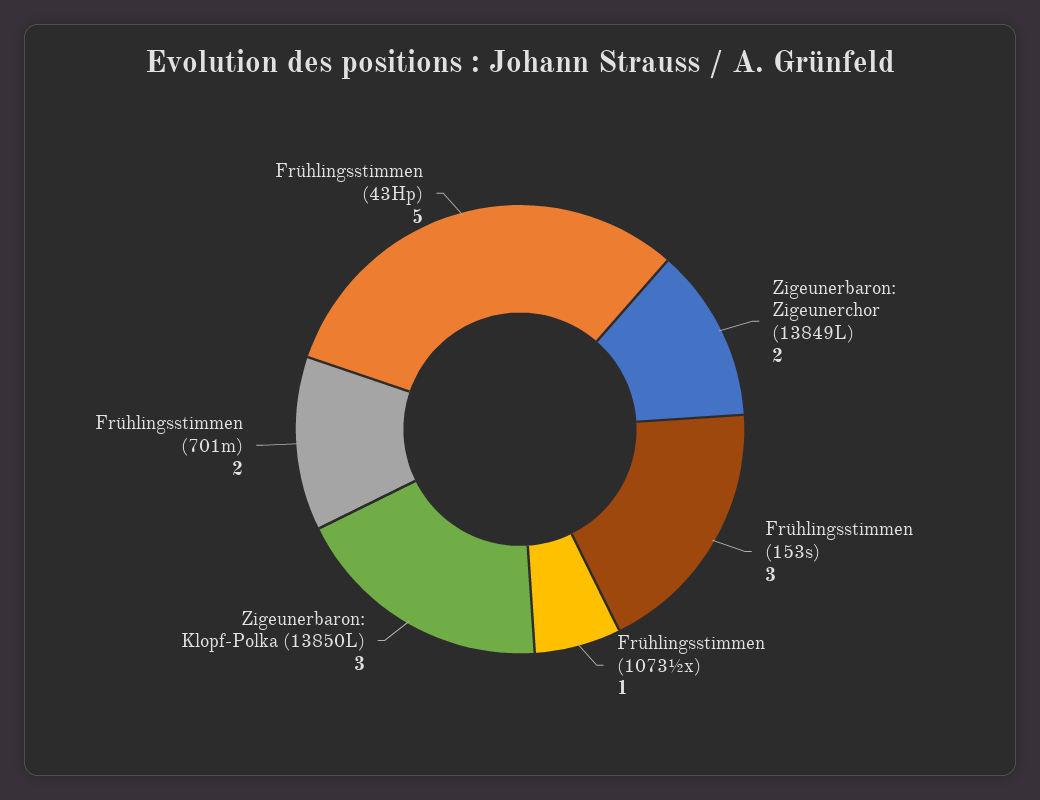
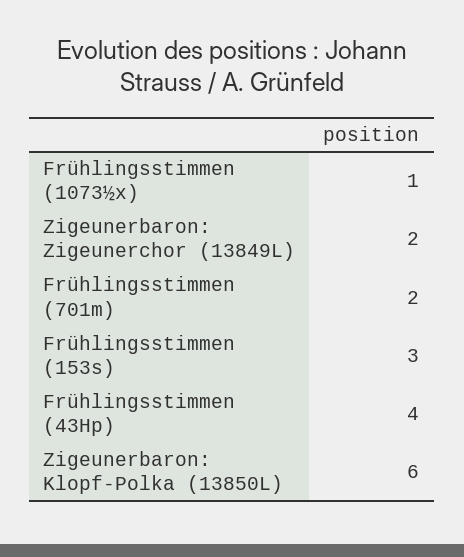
Zigeunerbaron: Klopf-Polka (13850L): 3 -> 6
Frühlingsstimmen (43Hp): 5 -> 4

